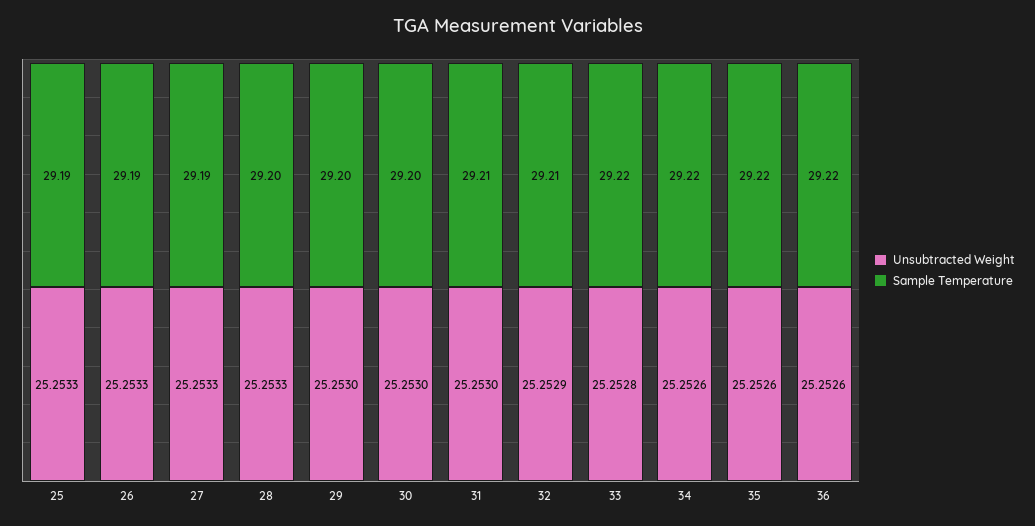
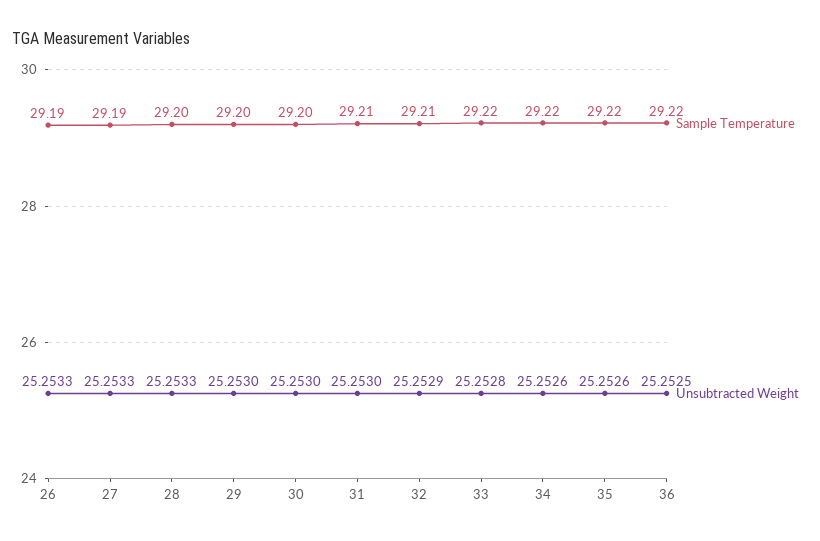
Unsubtracted Weight, 25: 25.2533 -> none
Sample Temperature, 25: 29.19 -> none
Unsubtracted Weight, 36: 25.2526 -> 25.2525

